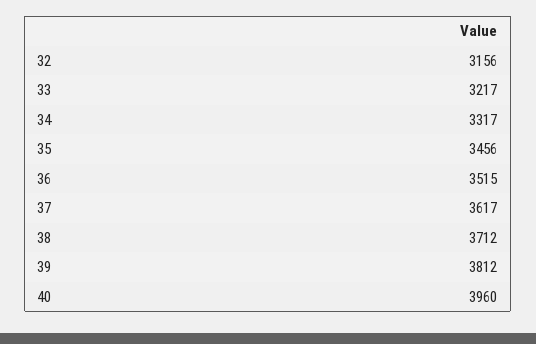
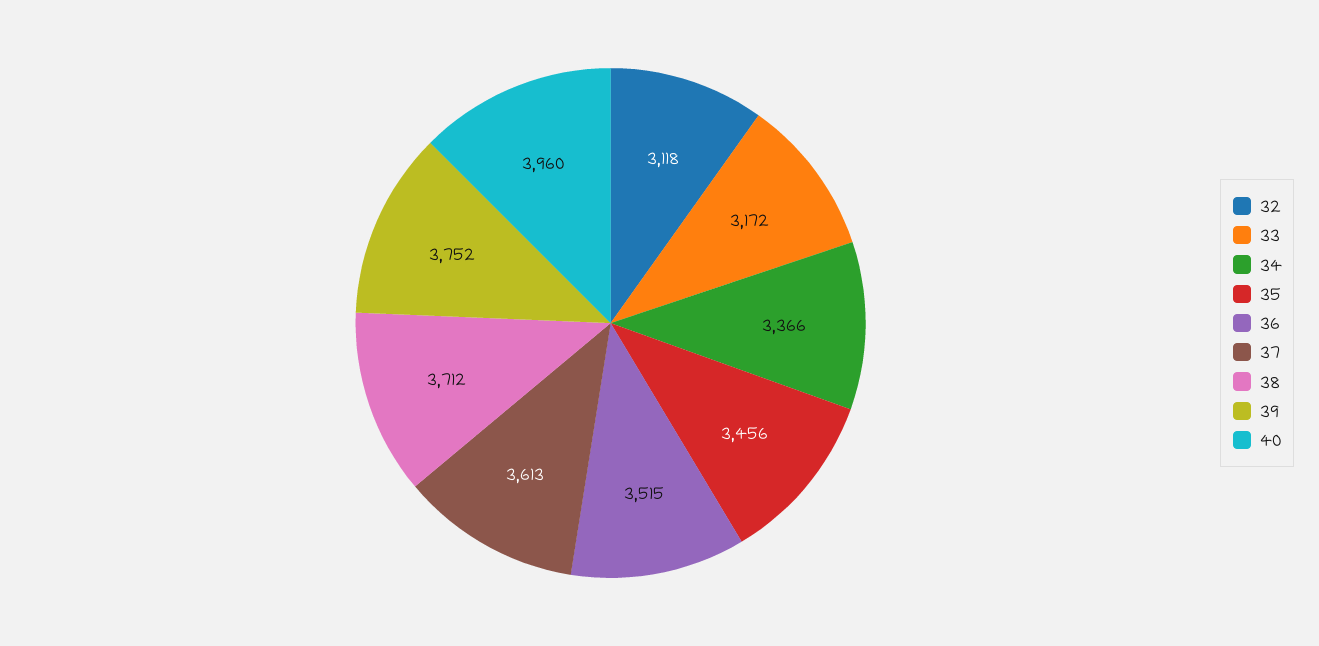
32: 3156 -> 3118
33: 3217 -> 3172
34: 3317 -> 3366
37: 3617 -> 3613
39: 3812 -> 3752

